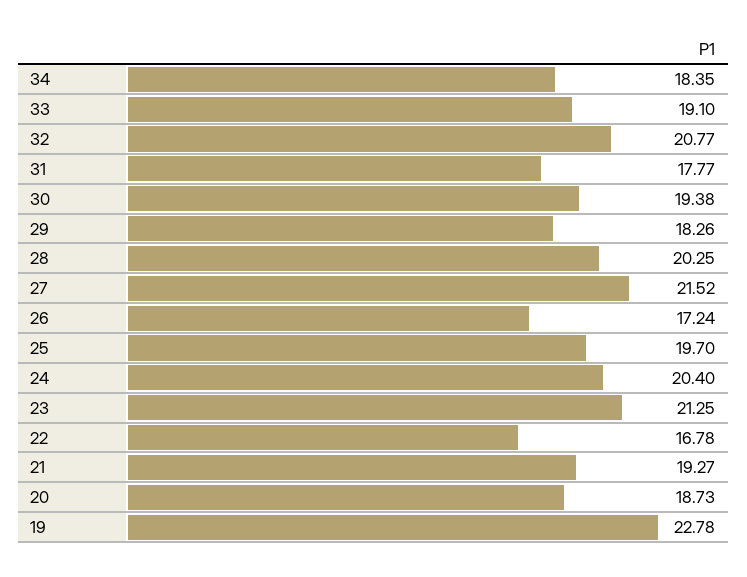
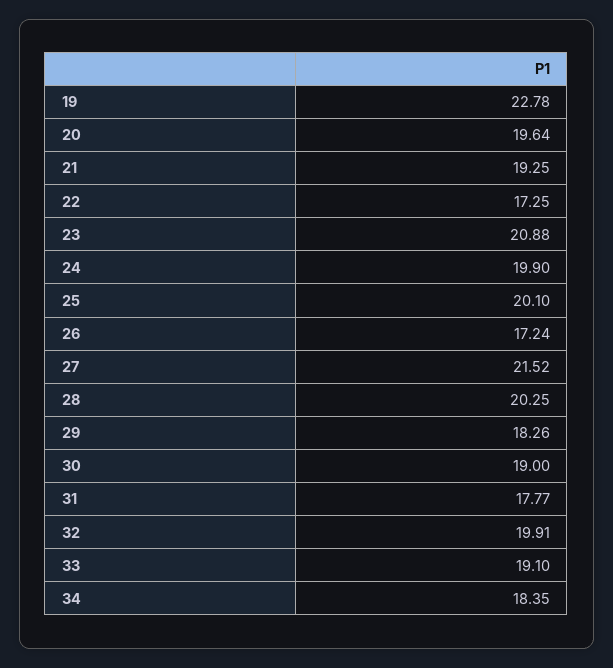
32: 20.77 -> 19.91
30: 19.38 -> 19
25: 19.7 -> 20.1
24: 20.4 -> 19.9
23: 21.25 -> 20.88
22: 16.78 -> 17.25
21: 19.27 -> 19.25
20: 18.73 -> 19.64

